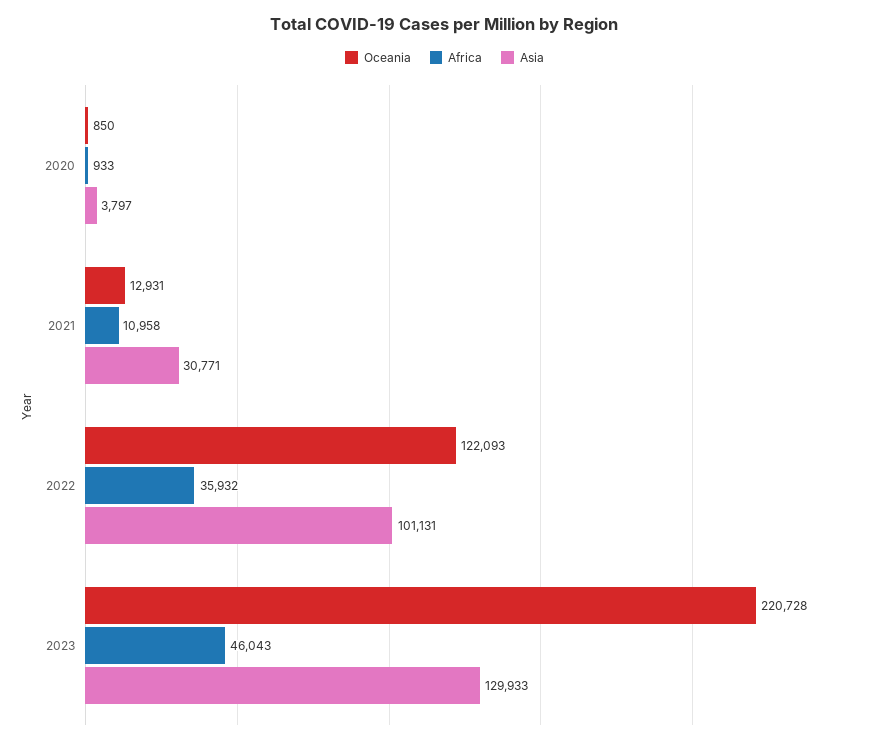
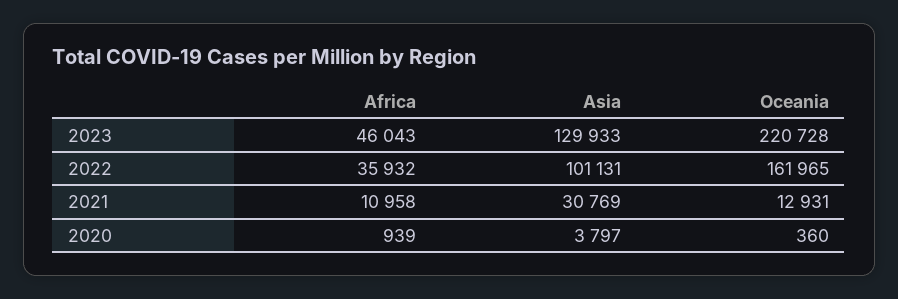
Oceania, 2020: 850 -> 360
Africa, 2020: 933 -> 939
Asia, 2021: 30771 -> 30769
Oceania, 2022: 122093 -> 161965

